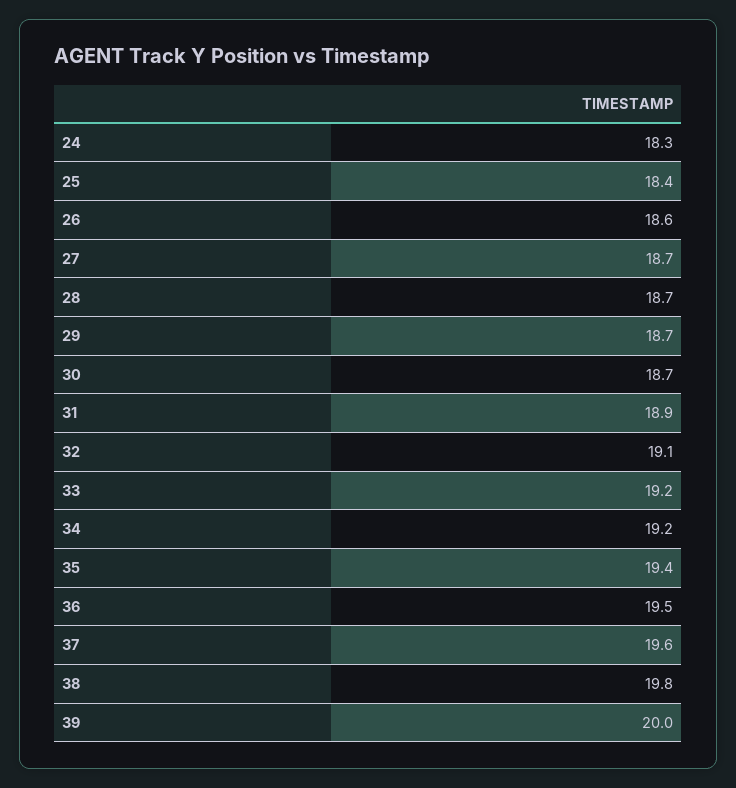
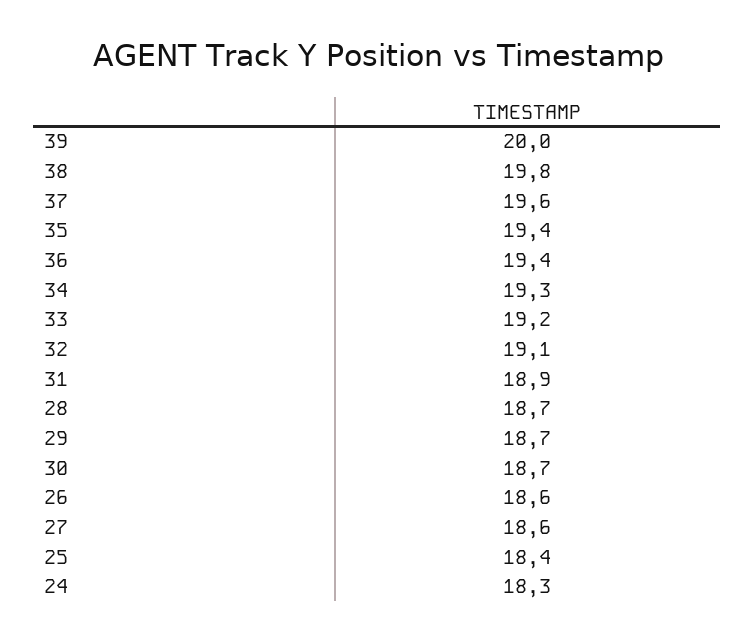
27: 18.7 -> 18.6
34: 19.2 -> 19.3
36: 19.5 -> 19.4

